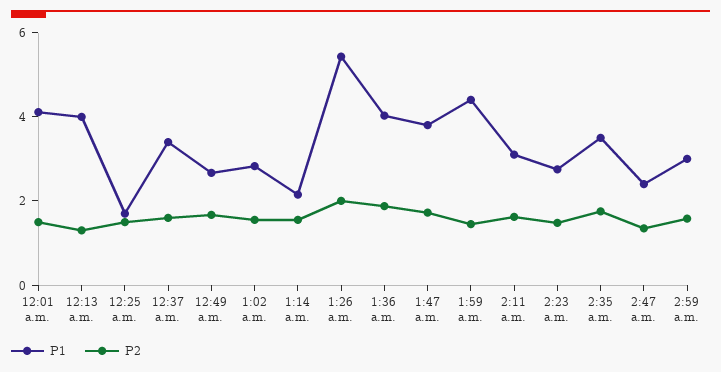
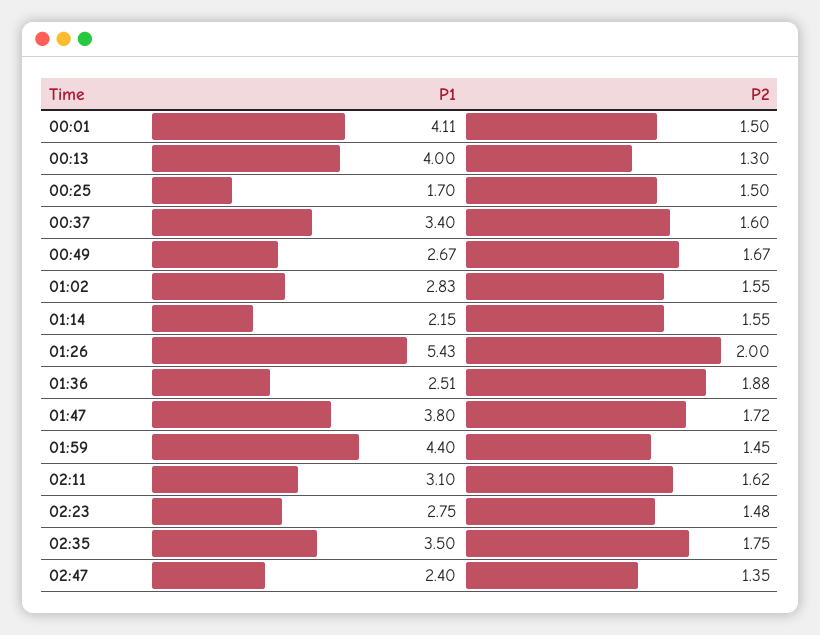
P1, 1:36 a.m.: 4 -> 2.51
P1, 2:59 a.m.: 3 -> none
P2, 2:59 a.m.: 1.5 -> none

